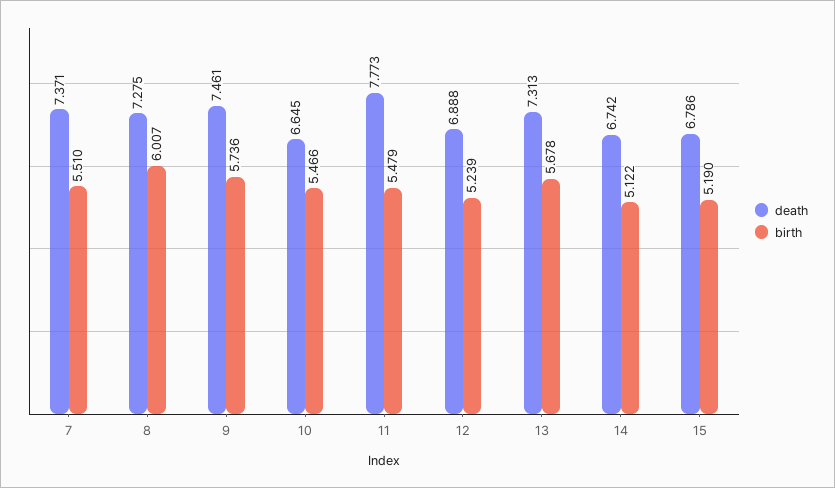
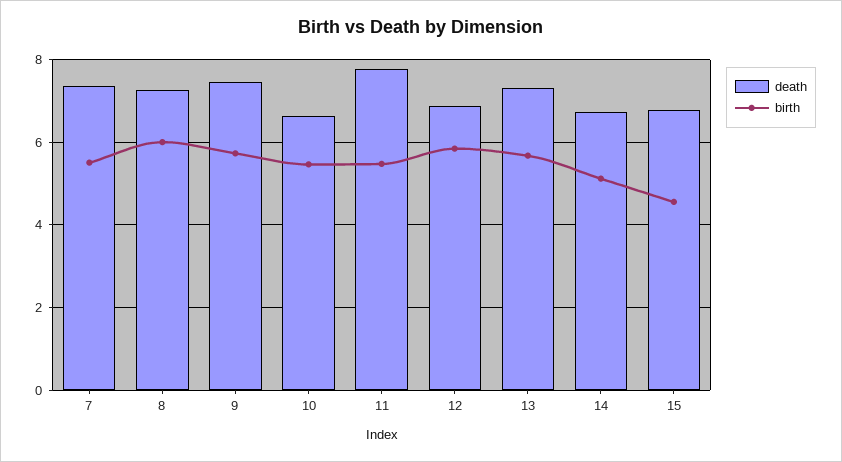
birth, 12: 5.239 -> 5.8
birth, 15: 5.19 -> 4.6

